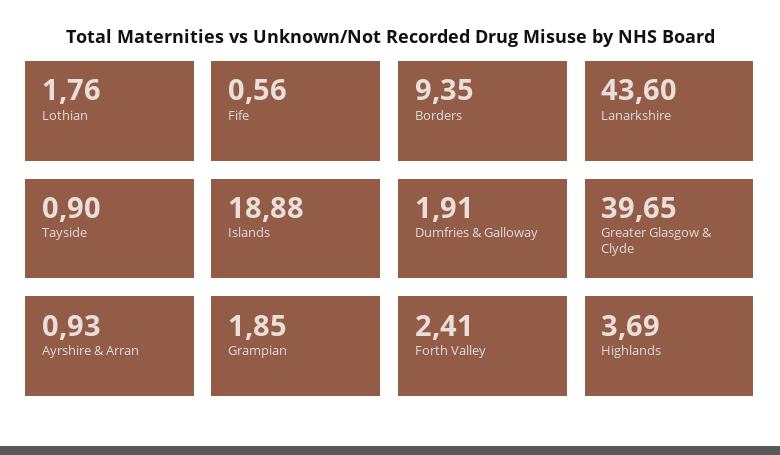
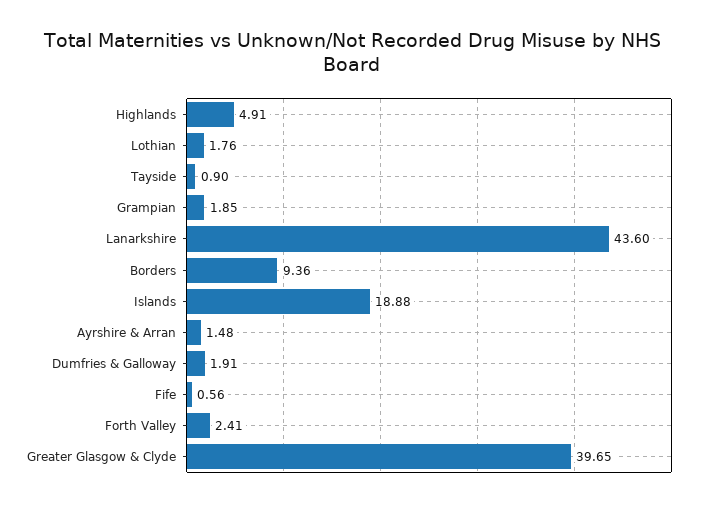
Borders: 9.35 -> 9.36
Ayrshire & Arran: 0.93 -> 1.48
Highlands: 3.69 -> 4.91

